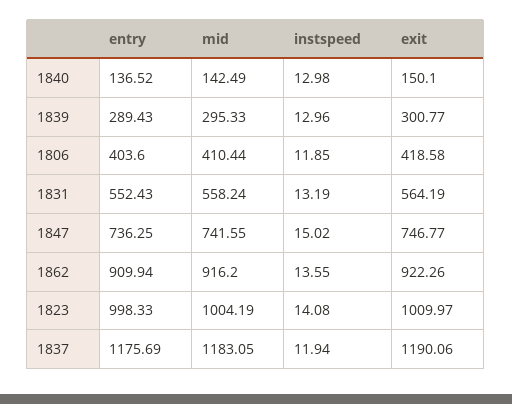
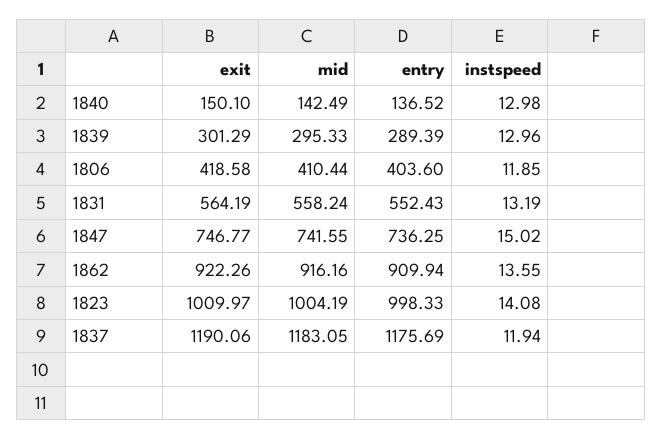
entry, 1839: 289.43 -> 289.39
exit, 1839: 300.77 -> 301.29
mid, 1862: 916.2 -> 916.16

